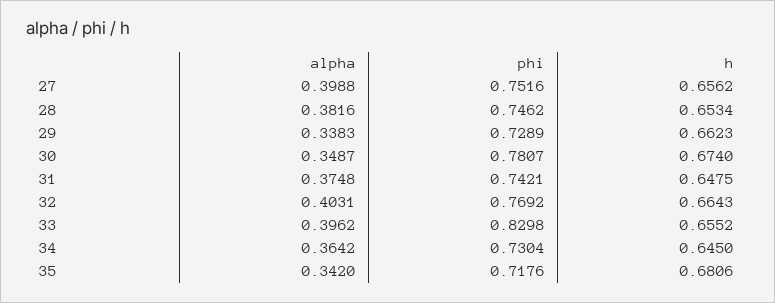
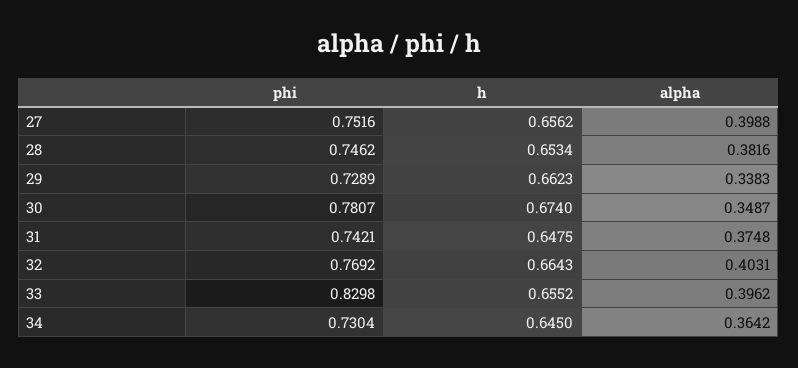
alpha, 35: 0.342 -> none
phi, 35: 0.7176 -> none
h, 35: 0.6806 -> none

